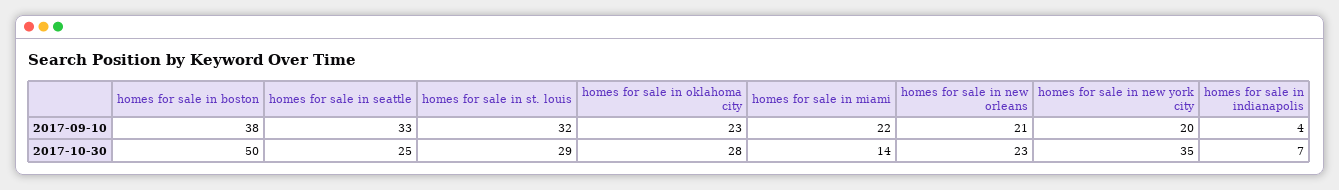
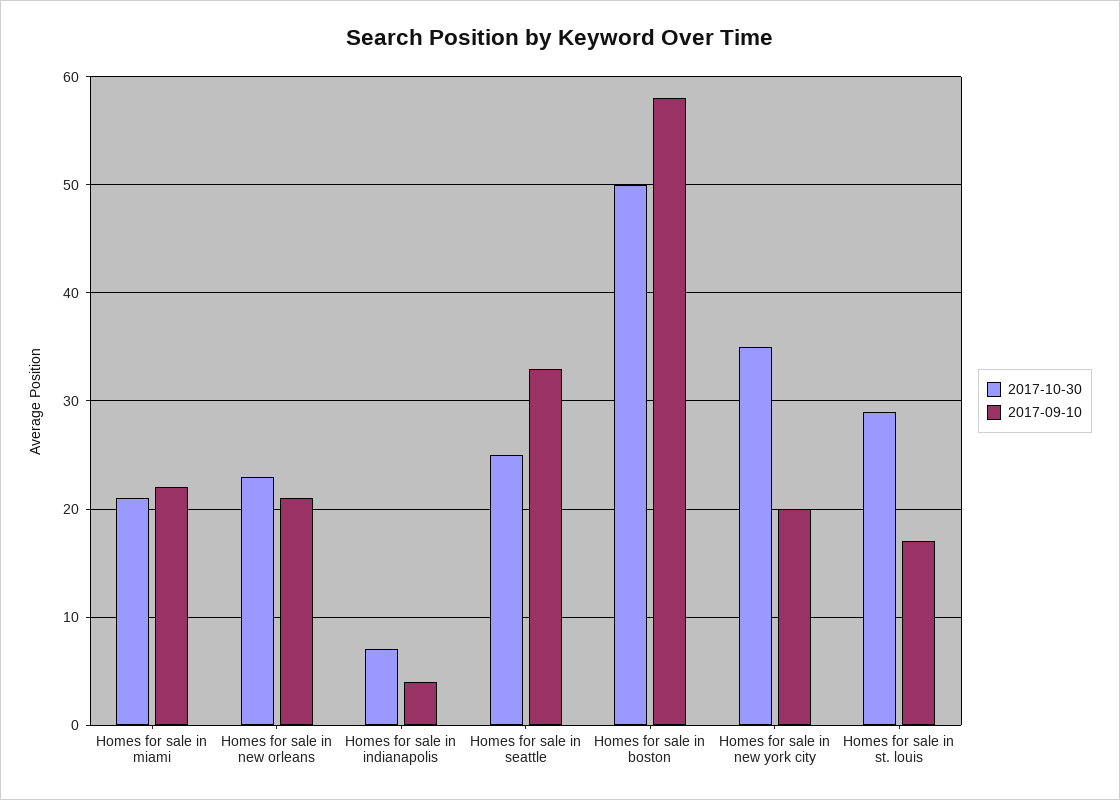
2017-09-10, homes for sale in boston: 38 -> 58
2017-09-10, homes for sale in st. louis: 32 -> 17
2017-09-10, homes for sale in oklahoma city: 23 -> none
2017-10-30, homes for sale in oklahoma city: 28 -> none
2017-10-30, homes for sale in miami: 14 -> 21

